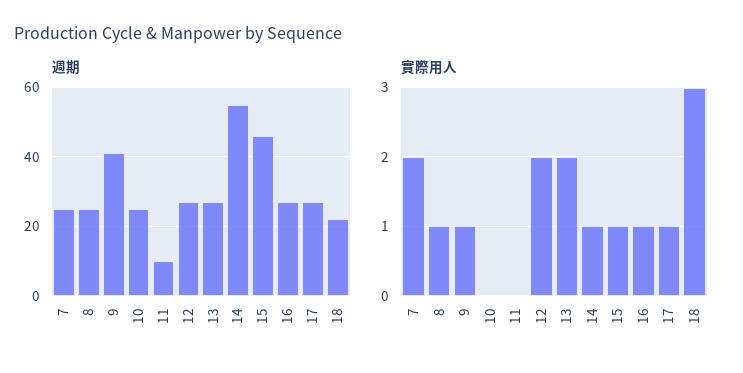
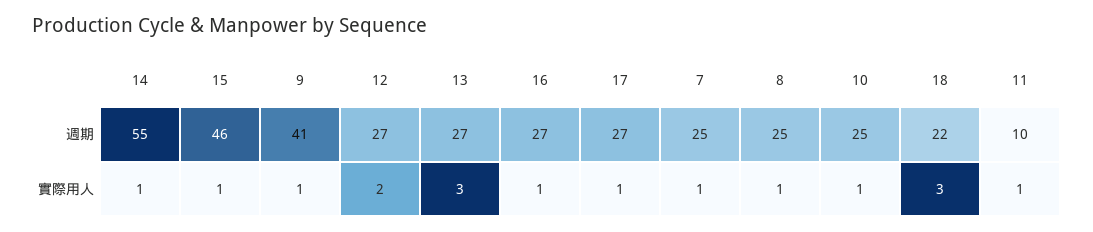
實際用人, 7: 2 -> 1
實際用人, 10: 0 -> 1
實際用人, 11: 0 -> 1
實際用人, 13: 2 -> 3

